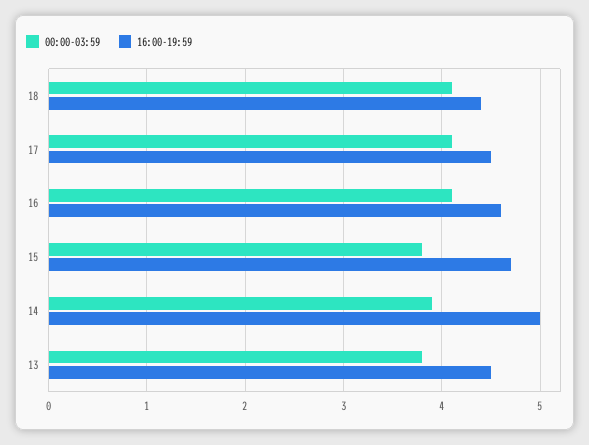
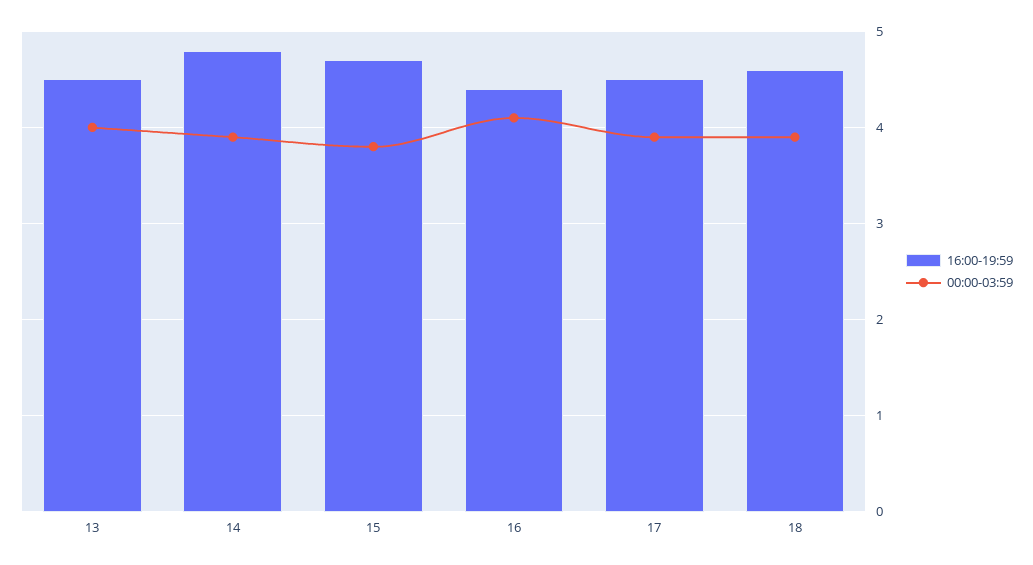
00:00-03:59, 18: 4.1 -> 3.9
16:00-19:59, 18: 4.4 -> 4.6
00:00-03:59, 17: 4.1 -> 3.9
16:00-19:59, 16: 4.6 -> 4.4
16:00-19:59, 14: 5 -> 4.8
00:00-03:59, 13: 3.8 -> 4

